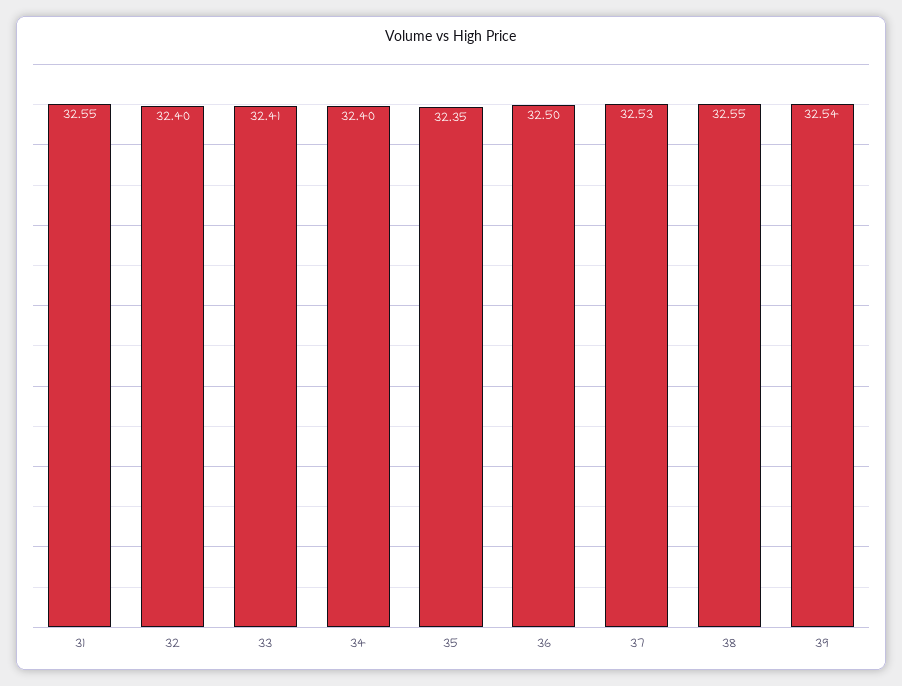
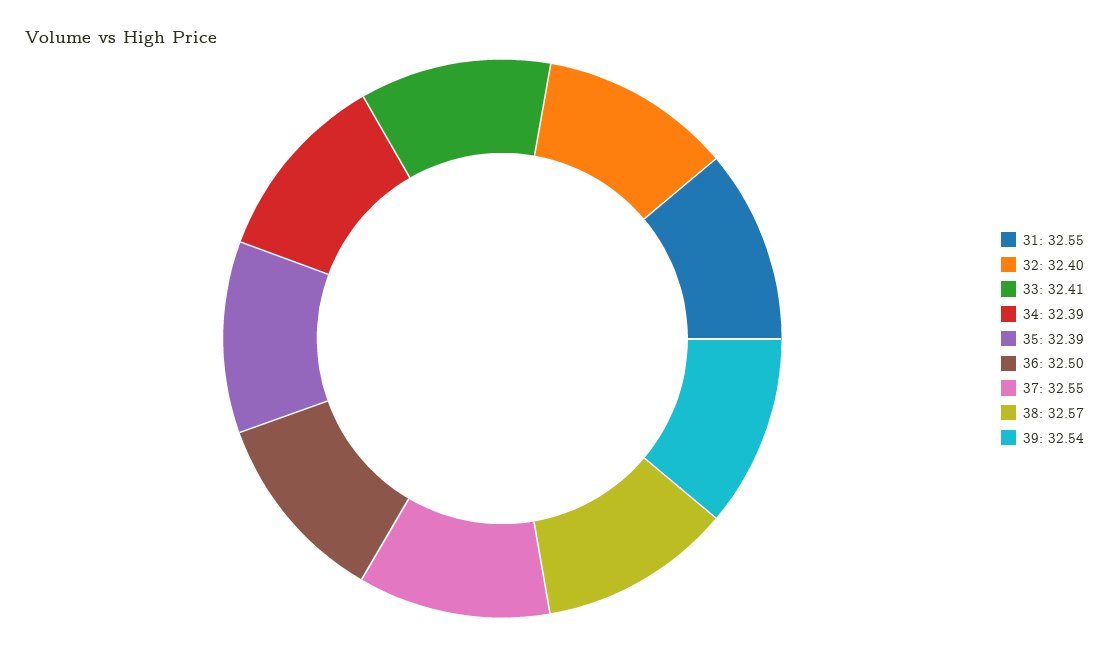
34: 32.4 -> 32.39
35: 32.35 -> 32.39
37: 32.53 -> 32.55
38: 32.55 -> 32.57

